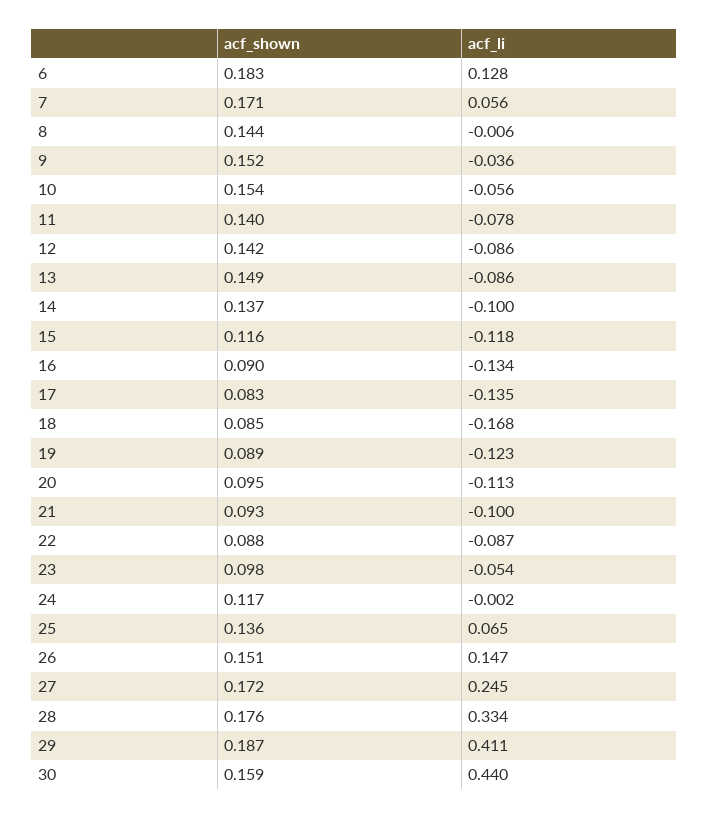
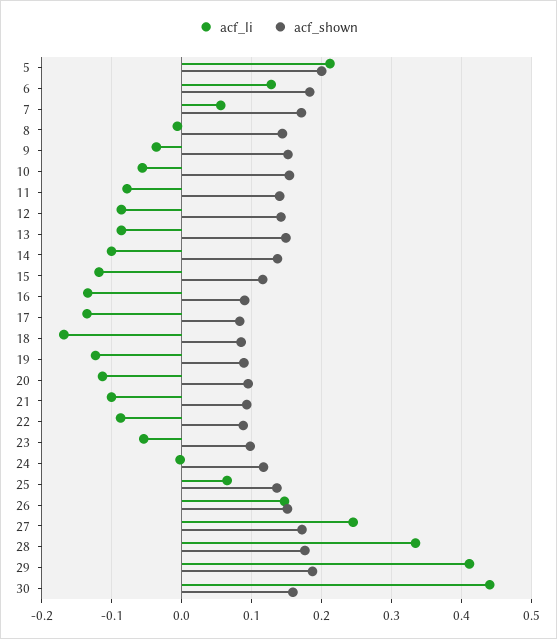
acf_li, 5: none -> 0.21
acf_shown, 5: none -> 0.2

